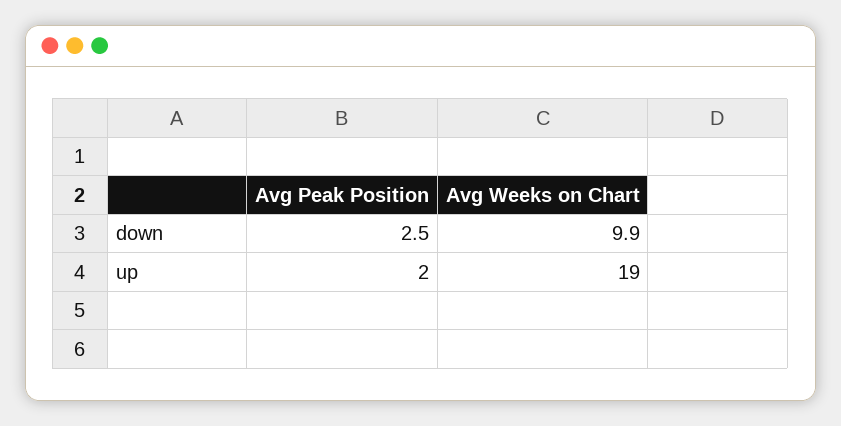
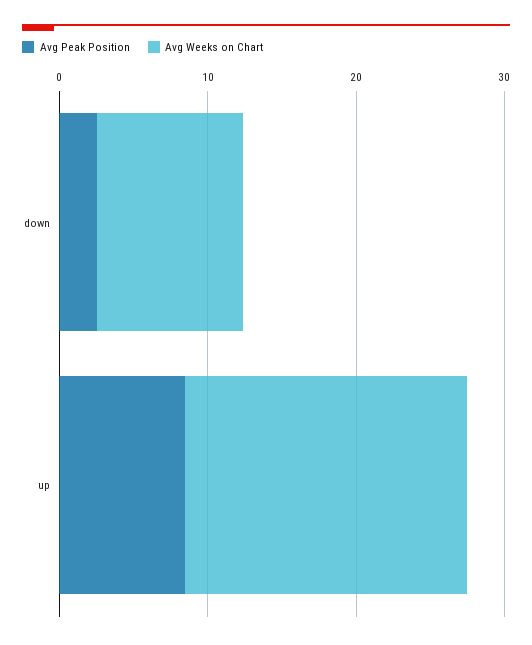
Avg Peak Position, up: 2 -> 8

